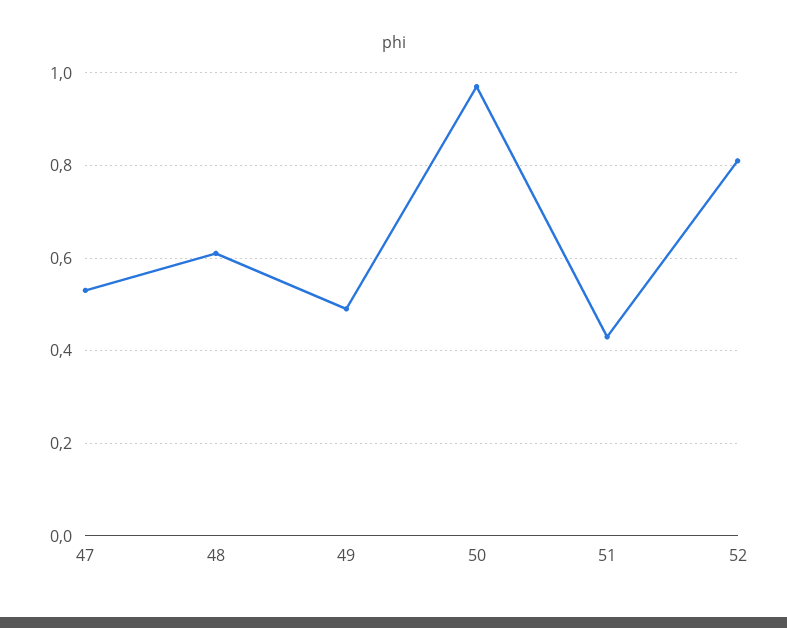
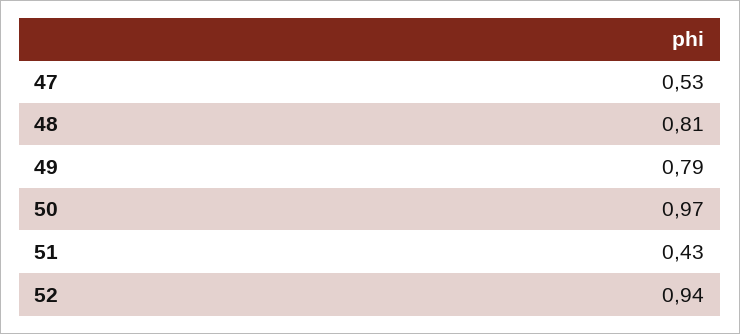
48: 0.6 -> 0.81
49: 0.5 -> 0.79
52: 0.8 -> 0.94

